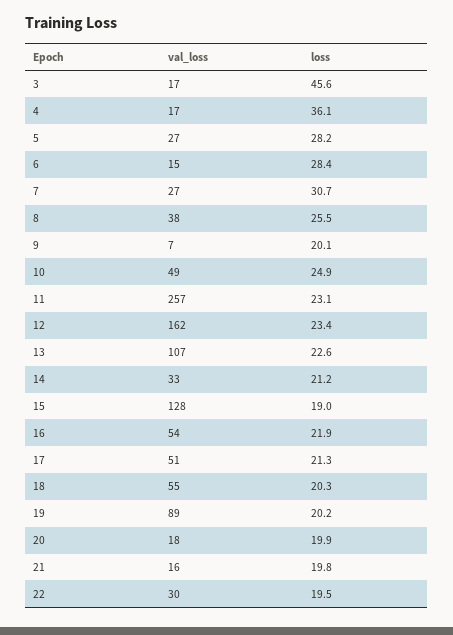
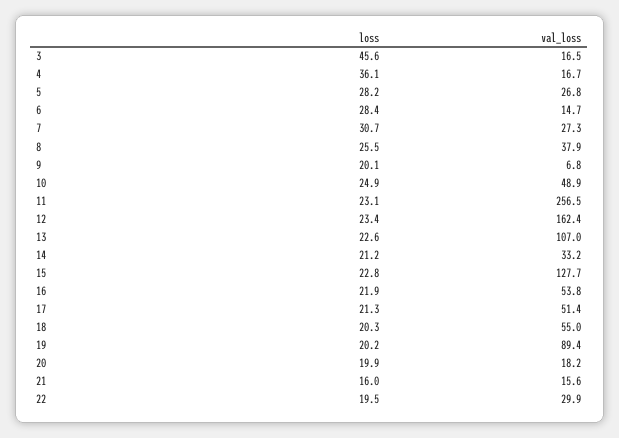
loss, 15: 19 -> 22.8
loss, 21: 19.8 -> 16

